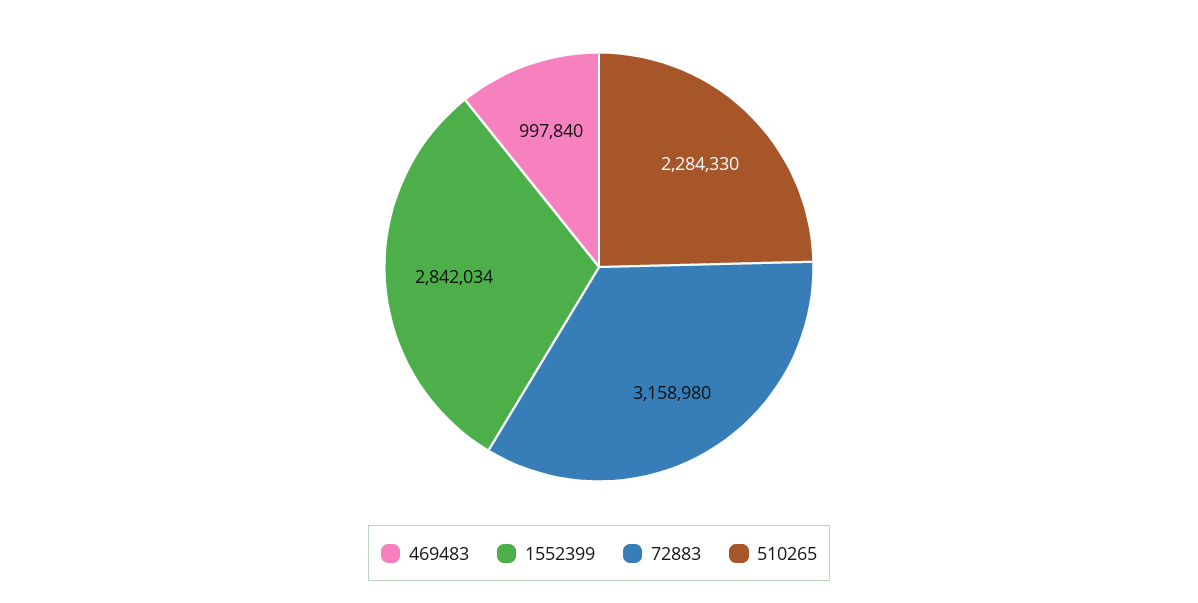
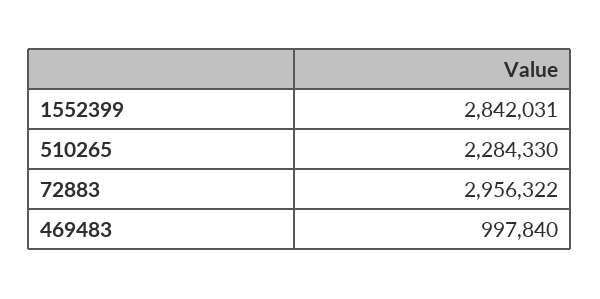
1552399: 2842034 -> 2842031
72883: 3158980 -> 2956322

